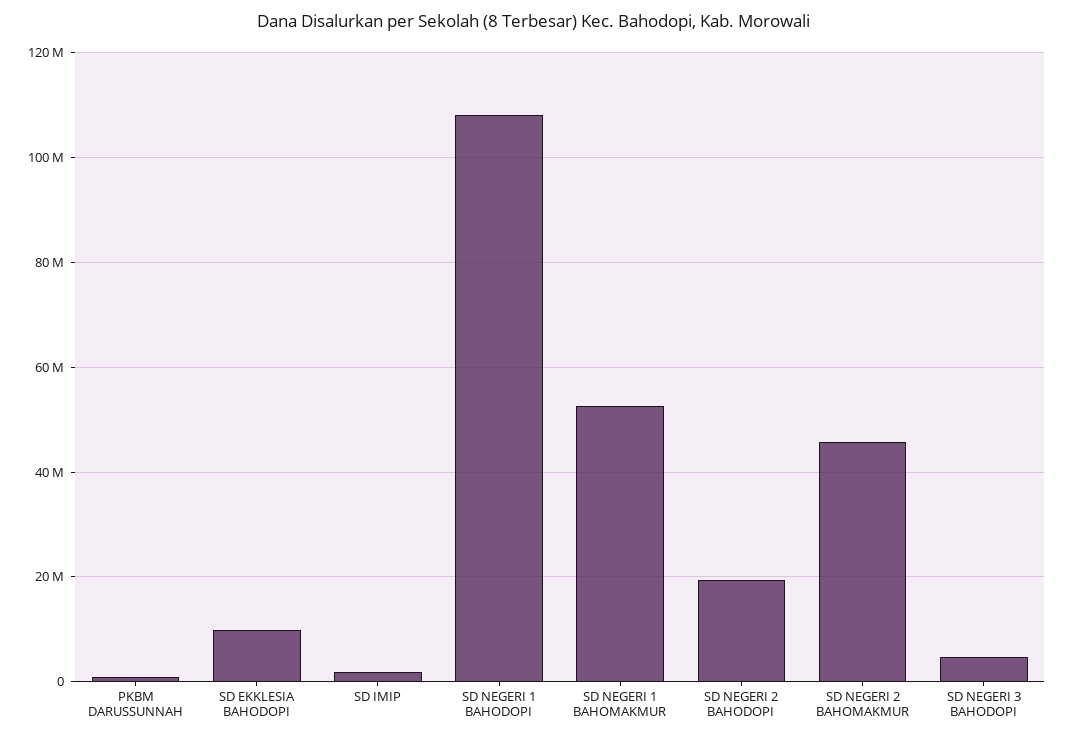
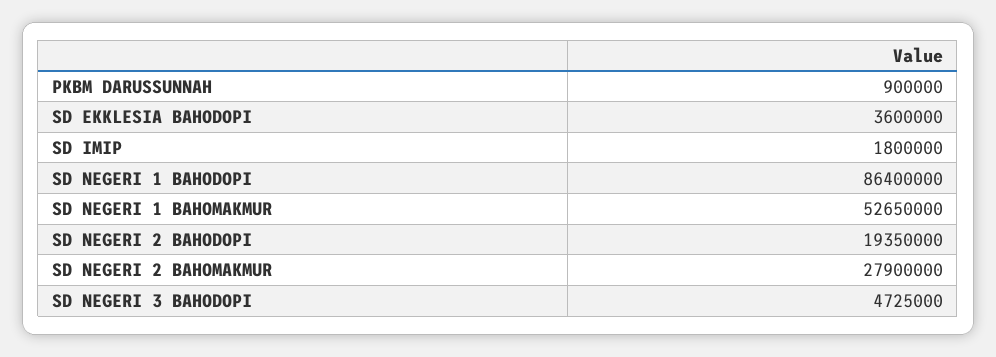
SD EKKLESIA BAHODOPI: 10000000 -> 3600000
SD NEGERI 1 BAHODOPI: 108000000 -> 86400000
SD NEGERI 2 BAHOMAKMUR: 46000000 -> 27900000

